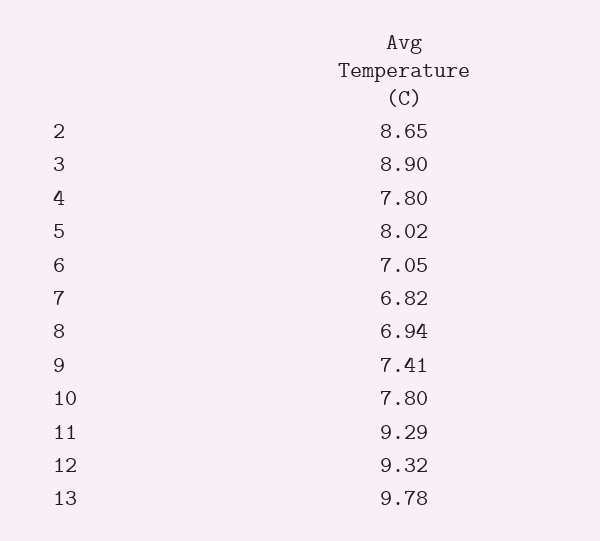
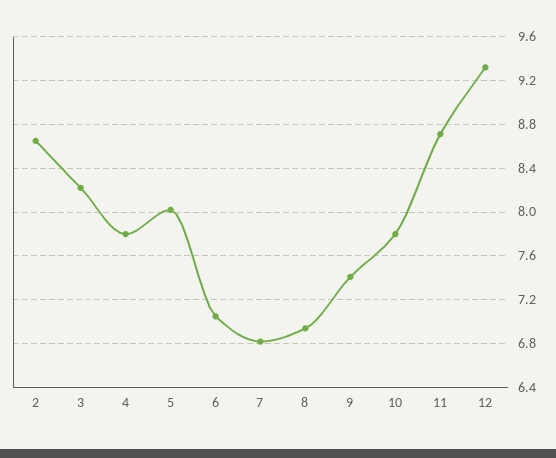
3: 8.9 -> 8.2
11: 9.29 -> 8.7
13: 9.78 -> none

